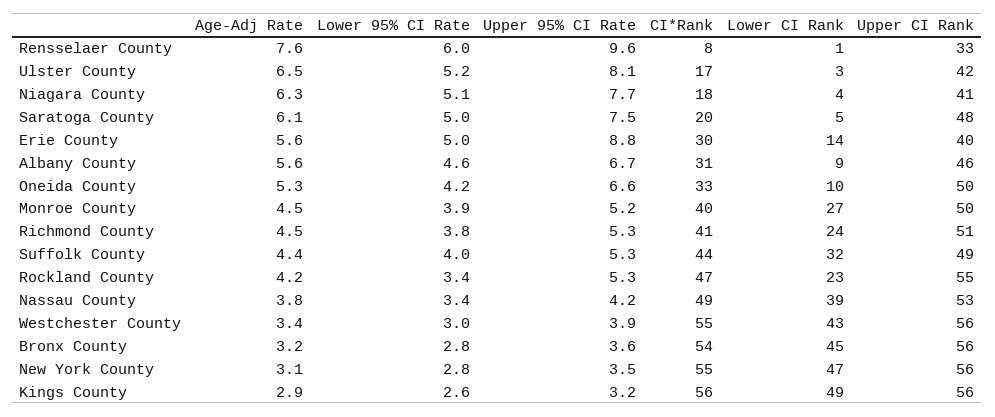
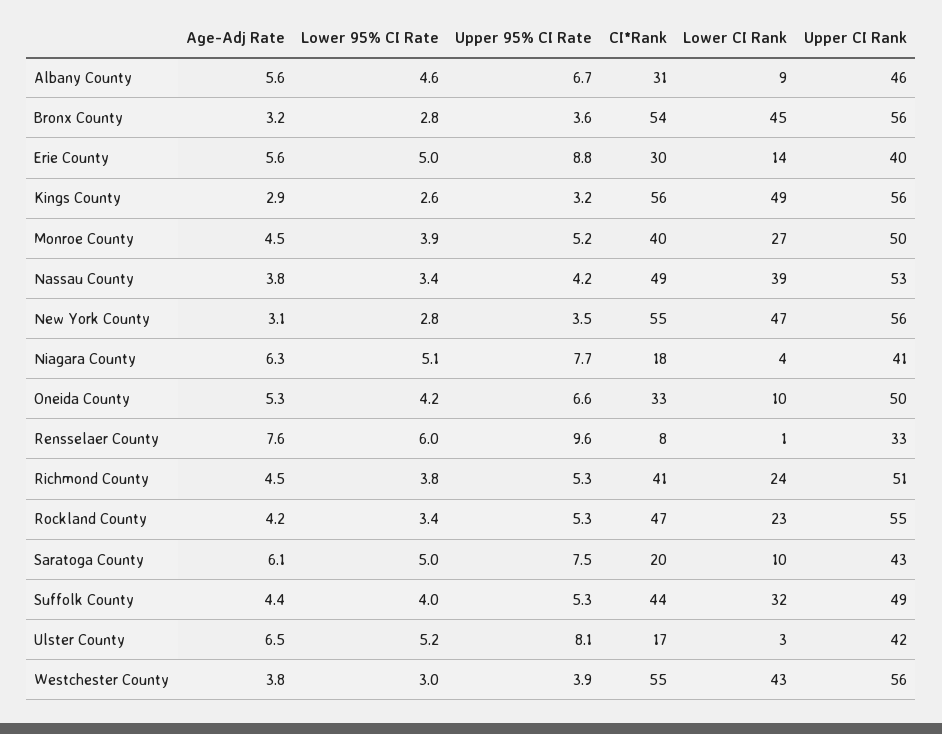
Lower CI Rank, Saratoga County: 5 -> 10
Upper CI Rank, Saratoga County: 48 -> 43
Age-Adj Rate, Westchester County: 3.4 -> 3.8

